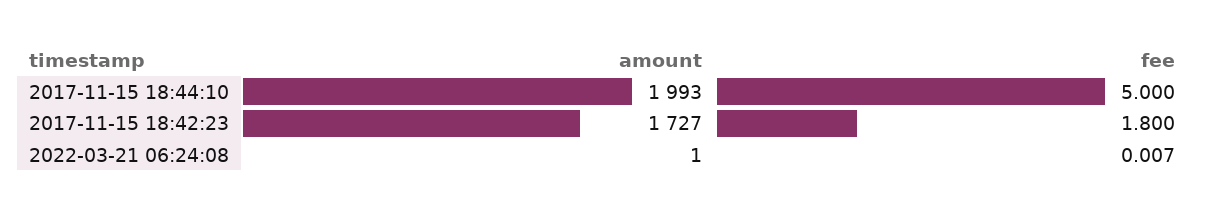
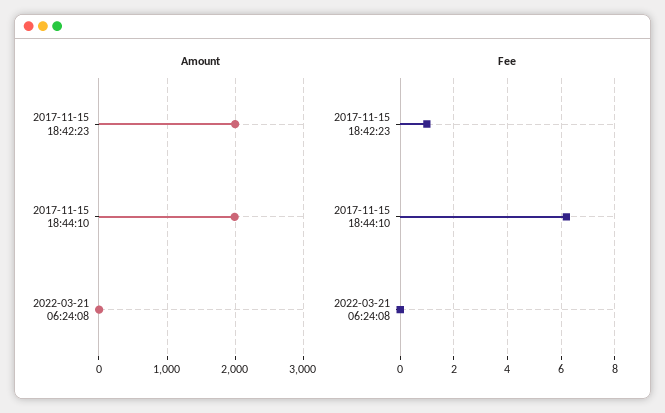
fee, 2017-11-15 18:44:10: 5 -> 6.25
amount, 2017-11-15 18:42:23: 1727 -> 2000
fee, 2017-11-15 18:42:23: 1.8 -> 1

